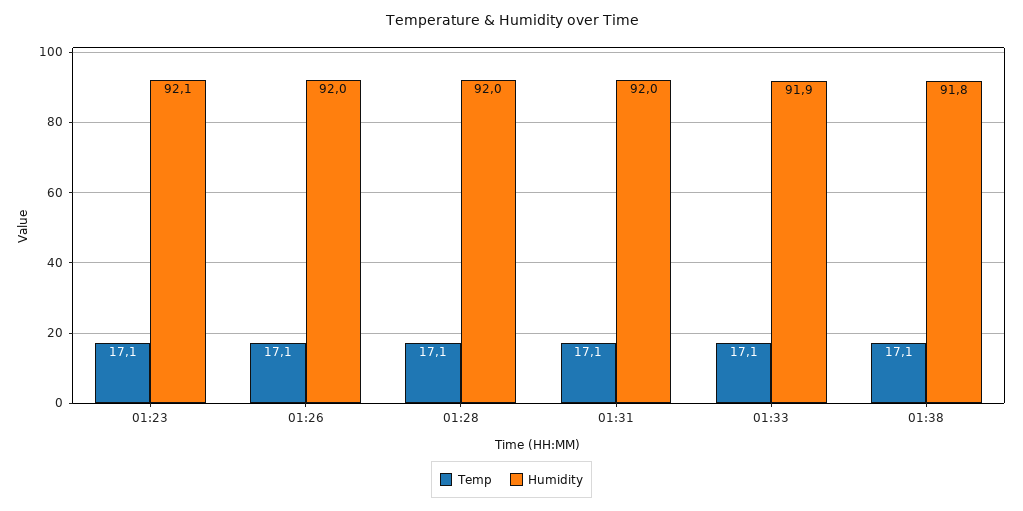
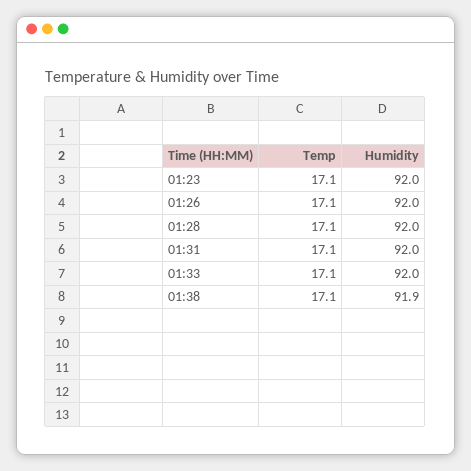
Humidity, 01:23: 92.1 -> 92
Humidity, 01:33: 91.9 -> 92
Humidity, 01:38: 91.8 -> 91.9

